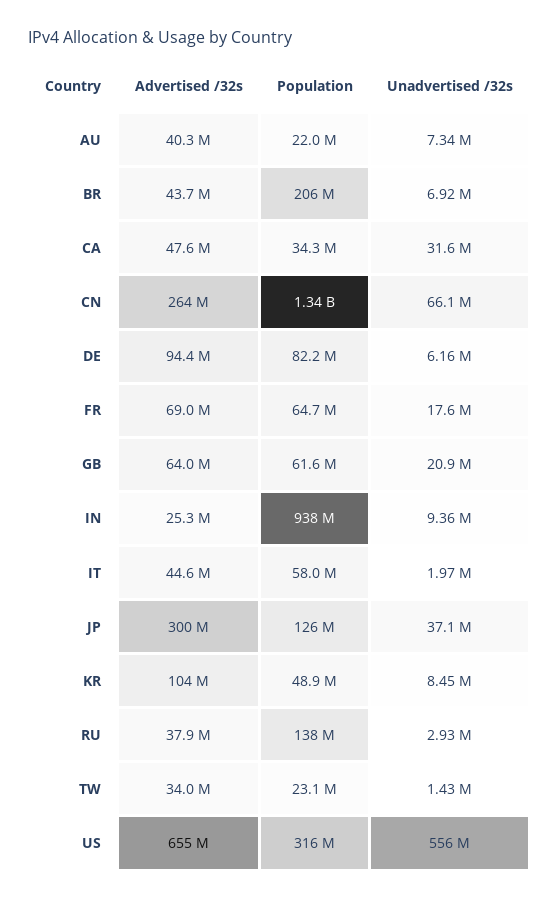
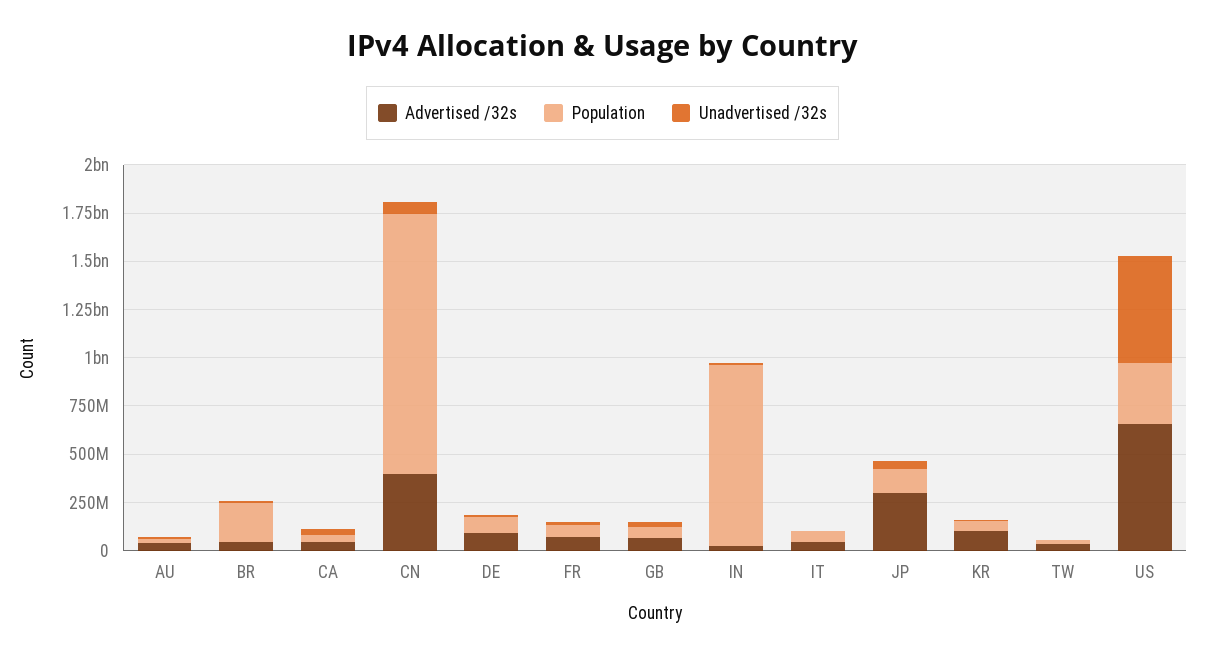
Advertised /32s, CN: 264000000 -> 400000000
Advertised /32s, RU: 37900000 -> none
Population, RU: 138000000 -> none
Unadvertised /32s, RU: 2930000 -> none

